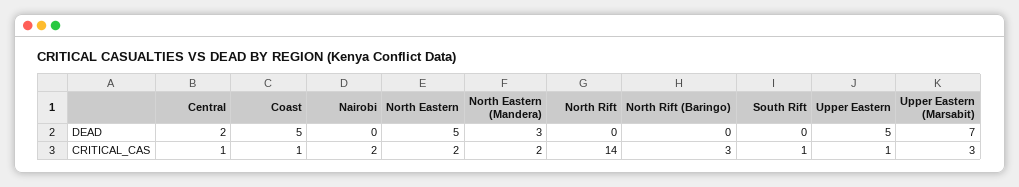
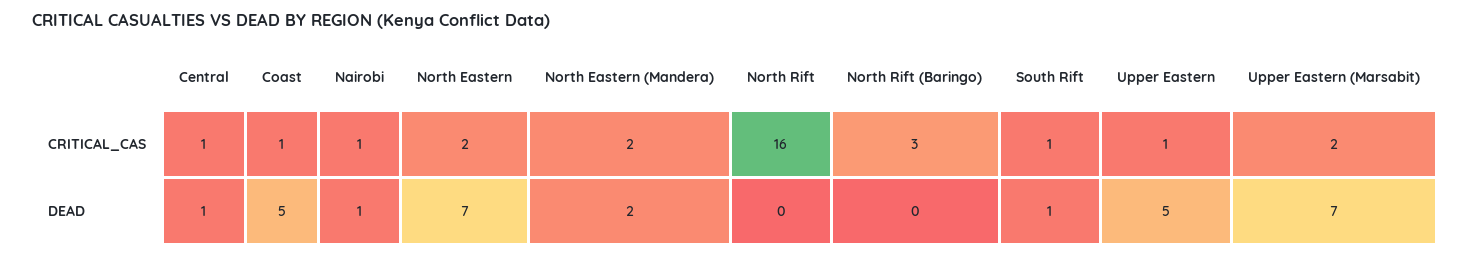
Central, DEAD: 2 -> 1
Nairobi, DEAD: 0 -> 1
North Eastern, DEAD: 5 -> 7
North Eastern (Mandera), DEAD: 3 -> 2
South Rift, DEAD: 0 -> 1
Nairobi, CRITICAL_CAS: 2 -> 1
North Rift, CRITICAL_CAS: 14 -> 16
Upper Eastern (Marsabit), CRITICAL_CAS: 3 -> 2

